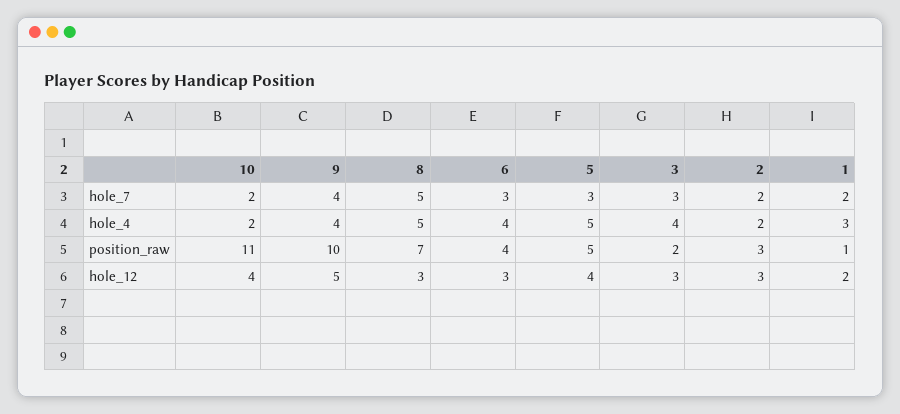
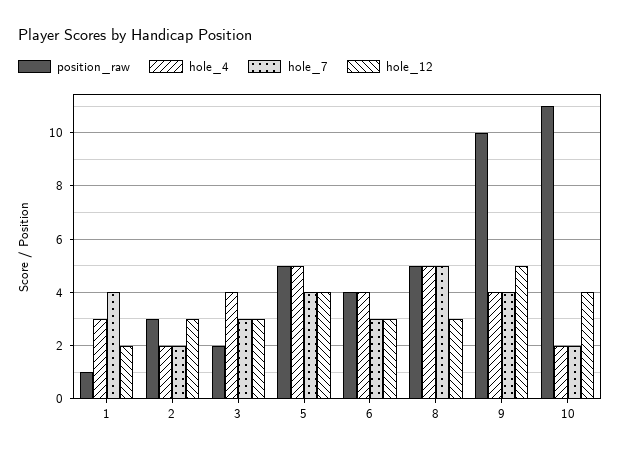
hole_7, 5: 3 -> 4
hole_7, 1: 2 -> 4
position_raw, 8: 7 -> 5

